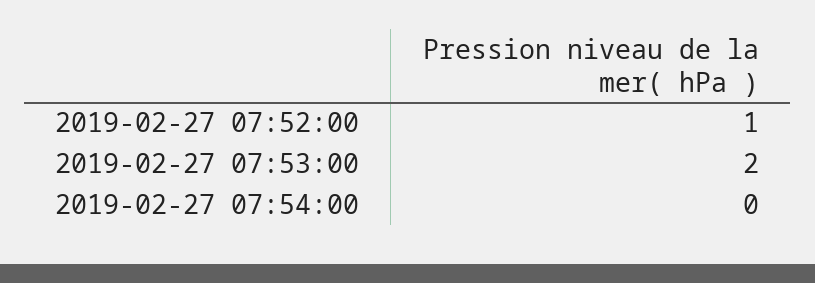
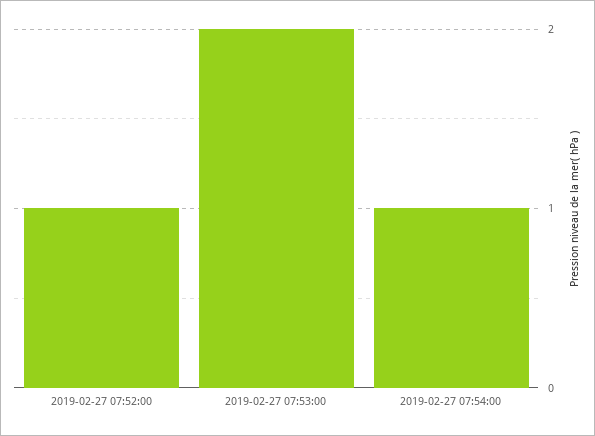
2019-02-27 07:54:00: 0 -> 1

